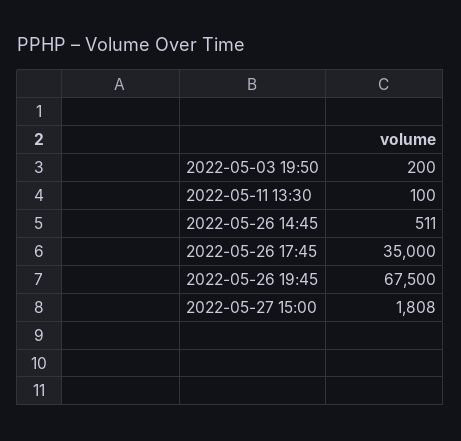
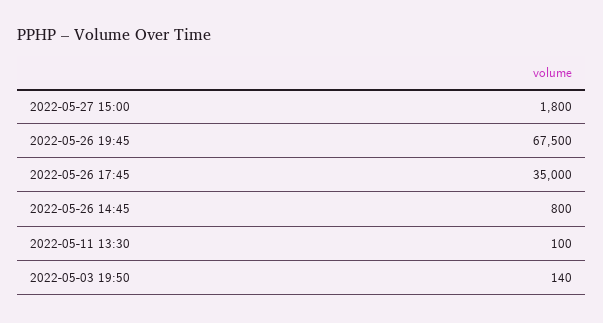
2022-05-03 19:50: 200 -> 140
2022-05-26 14:45: 511 -> 800
2022-05-27 15:00: 1808 -> 1800

